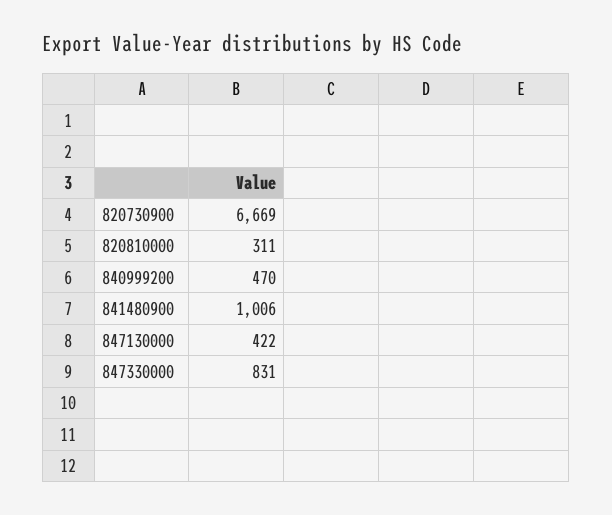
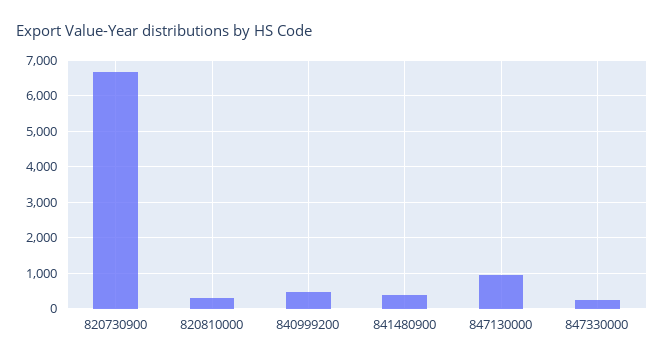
841480900: 1006 -> 400
847130000: 422 -> 1000
847330000: 831 -> 200

